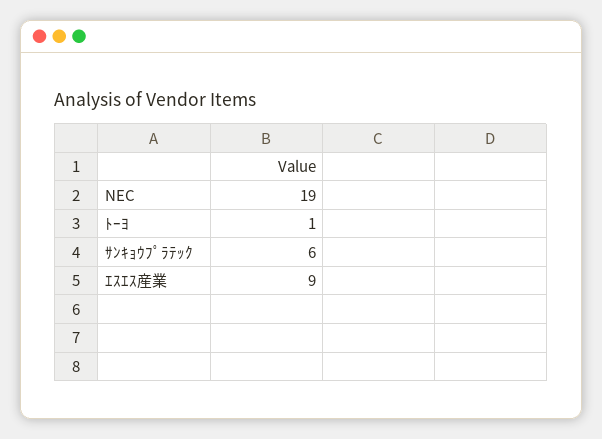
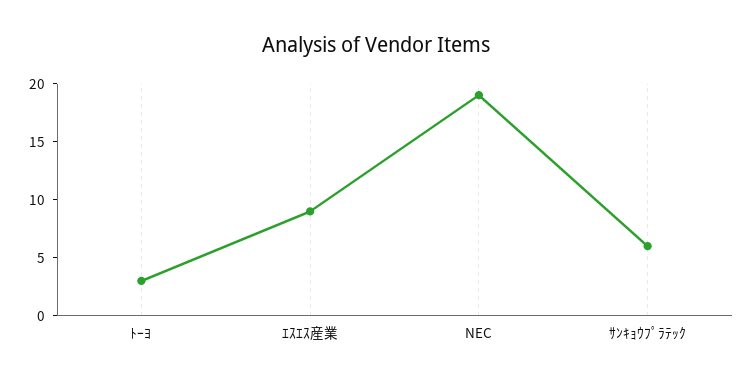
ﾄｰﾖ: 1 -> 3

